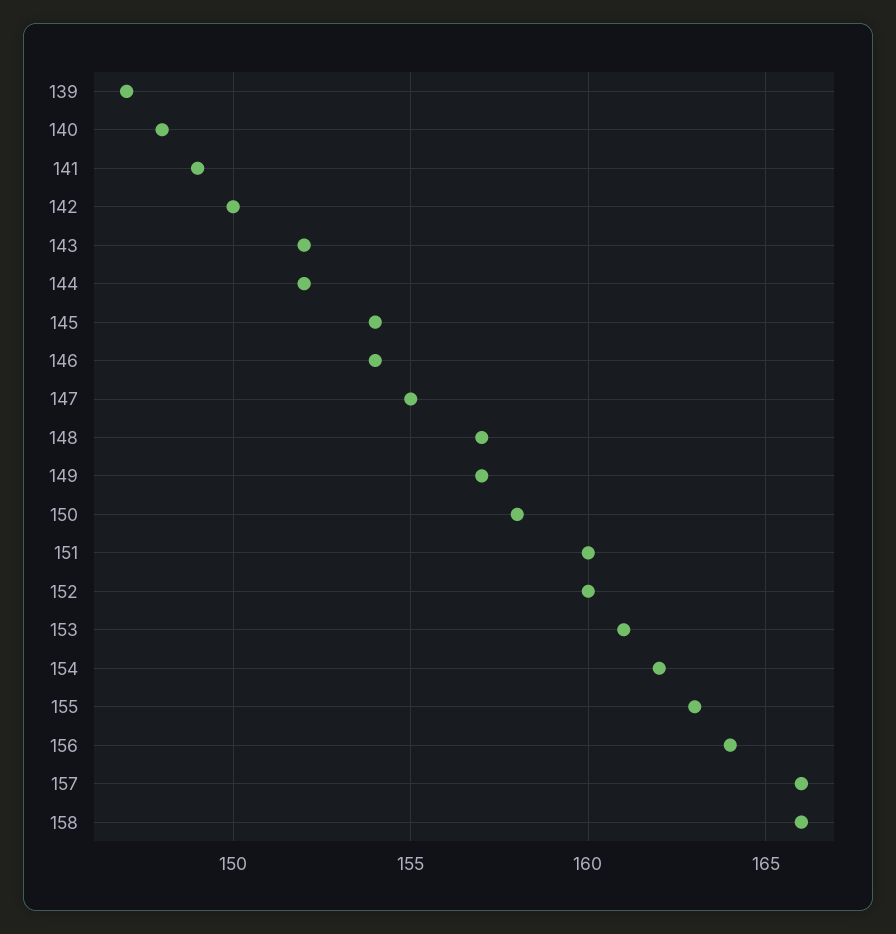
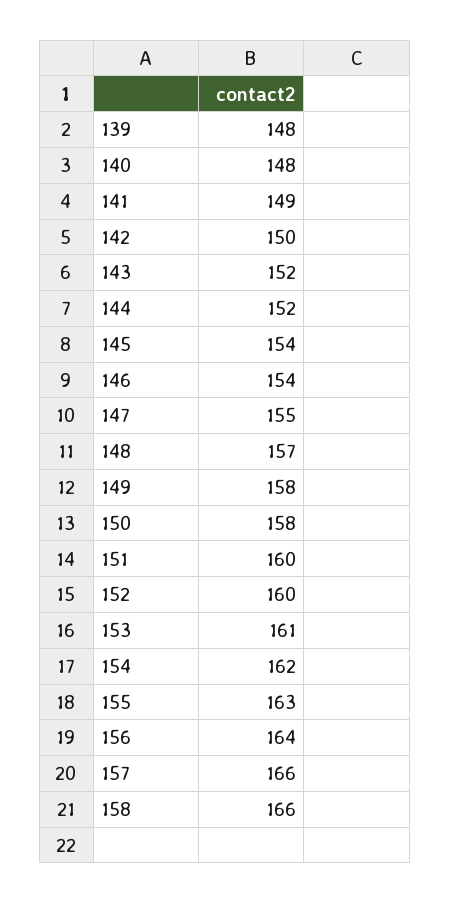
139: 147 -> 148
149: 157 -> 158

